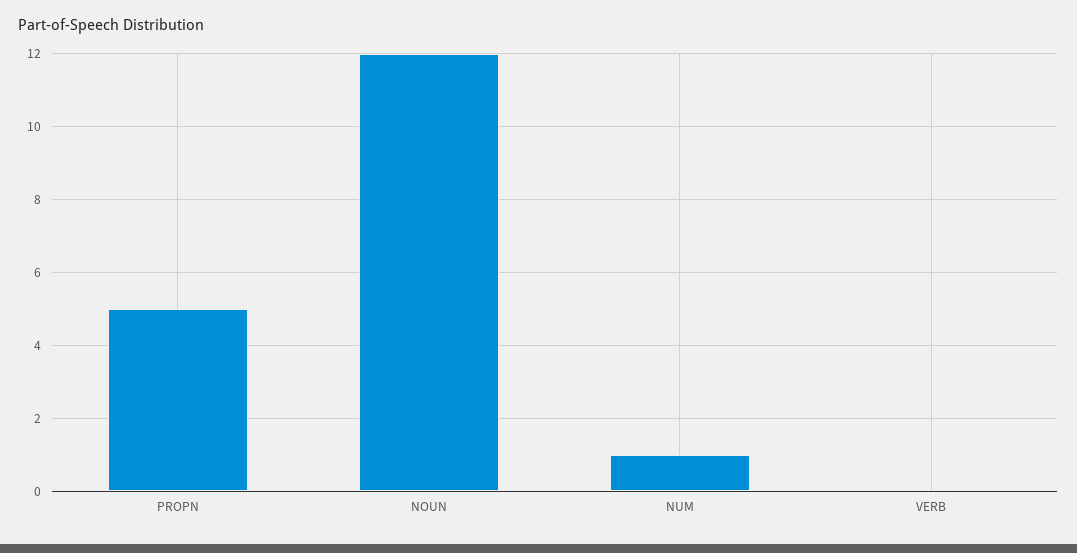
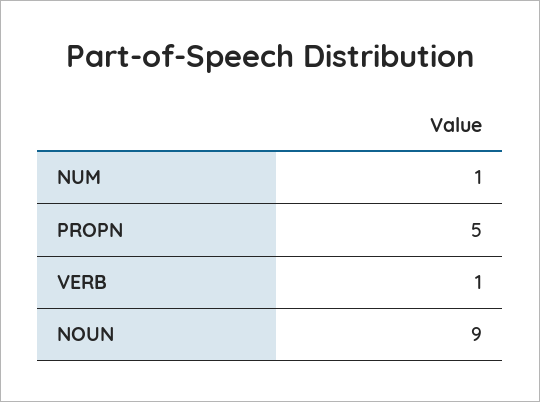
NOUN: 12 -> 9
VERB: 0 -> 1

